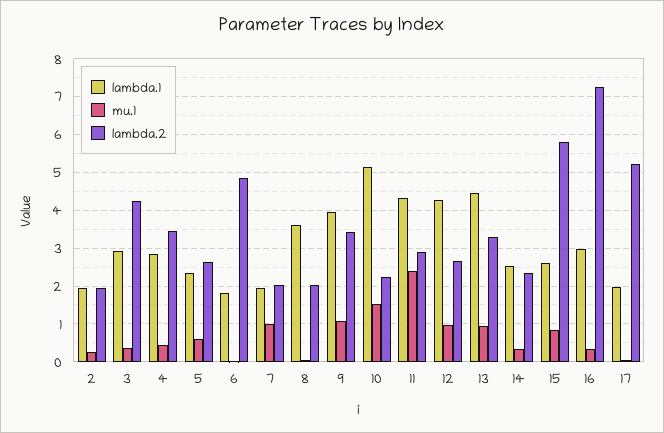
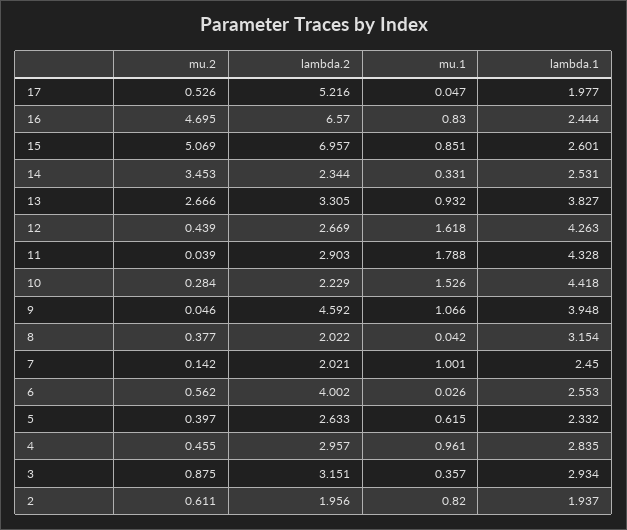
mu.1, 2: 0.2 -> 0.82
lambda.2, 3: 4.2 -> 3.151
mu.1, 4: 0.4 -> 0.961
lambda.2, 4: 3.4 -> 2.957
lambda.1, 6: 1.8 -> 2.553
lambda.2, 6: 4.8 -> 4.002
lambda.1, 7: 2 -> 2.45
lambda.1, 8: 3.6 -> 3.154
lambda.2, 9: 3.4 -> 4.592
lambda.1, 10: 5.2 -> 4.418
mu.1, 11: 2.4 -> 1.788
mu.1, 12: 1 -> 1.618
lambda.1, 13: 4.4 -> 3.827
lambda.2, 15: 5.8 -> 6.957
lambda.1, 16: 3 -> 2.444
mu.1, 16: 0.4 -> 0.83
lambda.2, 16: 7.2 -> 6.57
mu.2, 17: none -> 0.526
mu.2, 16: none -> 4.695
mu.2, 15: none -> 5.069
mu.2, 14: none -> 3.453
mu.2, 13: none -> 2.666
mu.2, 12: none -> 0.439
mu.2, 11: none -> 0.039
mu.2, 10: none -> 0.284
mu.2, 9: none -> 0.046
mu.2, 8: none -> 0.377
mu.2, 7: none -> 0.142
mu.2, 6: none -> 0.562
mu.2, 5: none -> 0.397
mu.2, 4: none -> 0.455
mu.2, 3: none -> 0.875
mu.2, 2: none -> 0.611

